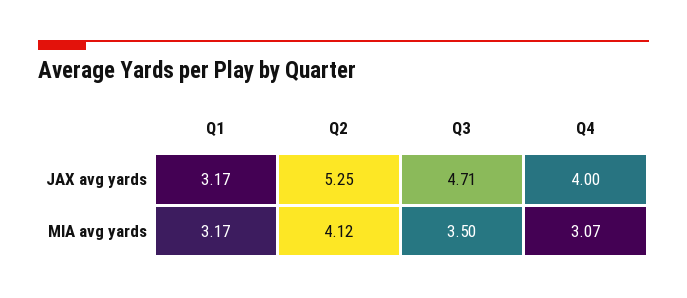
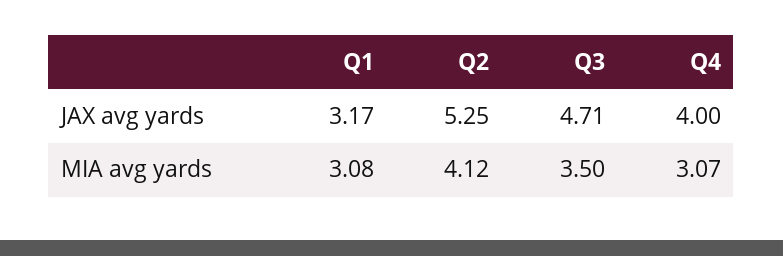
Q1, MIA avg yards: 3.17 -> 3.08

